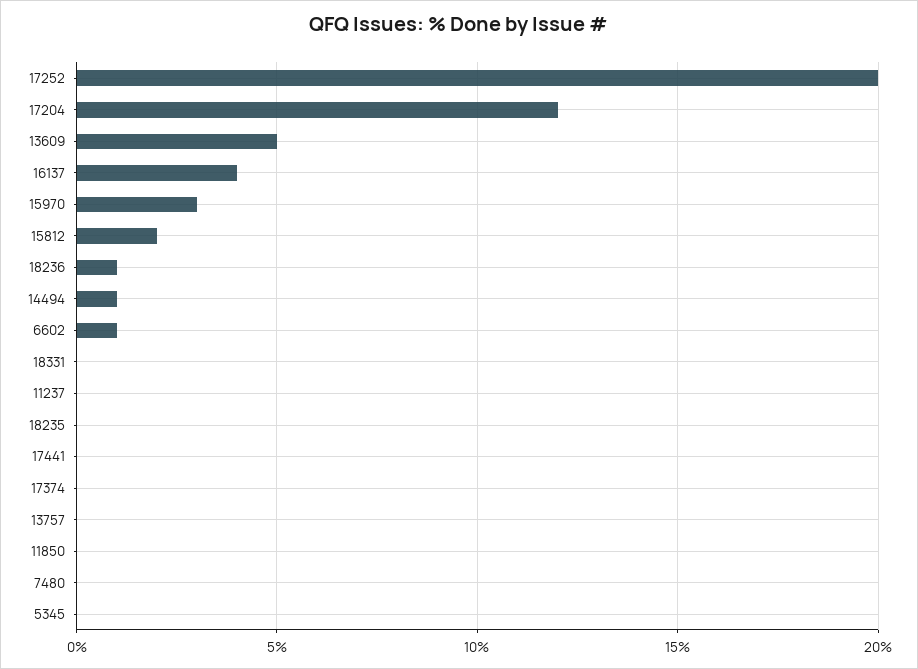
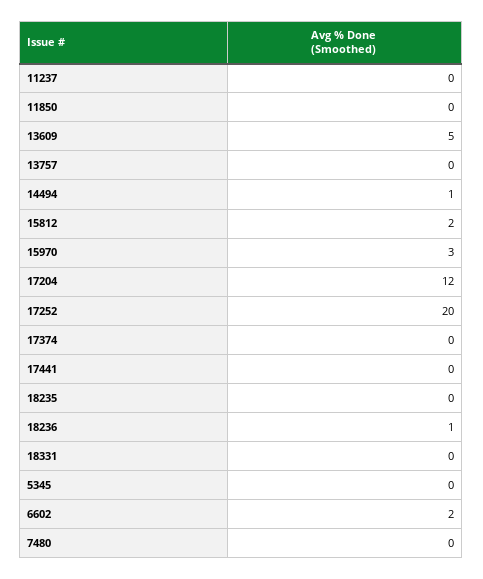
16137: 4 -> none
6602: 1 -> 2

